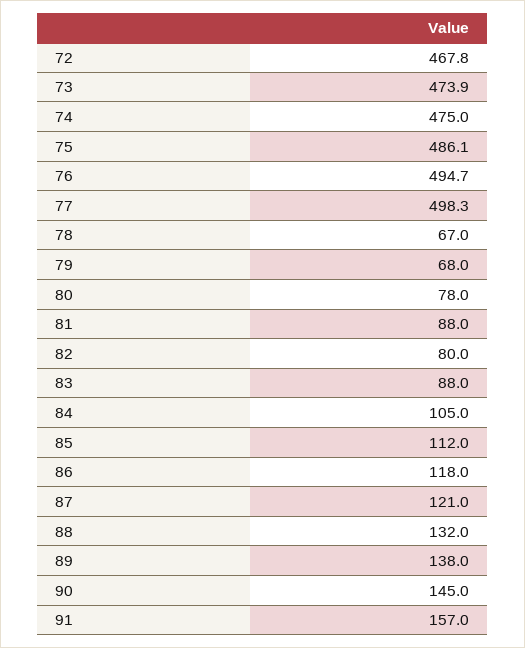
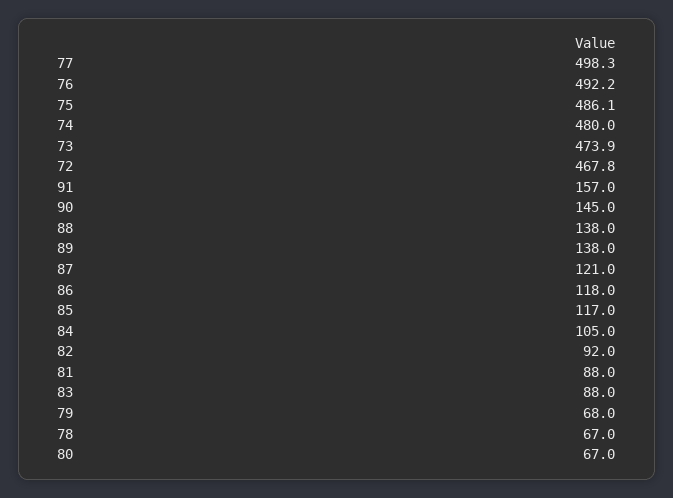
74: 475 -> 480
76: 494.7 -> 492.2
80: 78 -> 67
82: 80 -> 92
85: 112 -> 117
88: 132 -> 138

